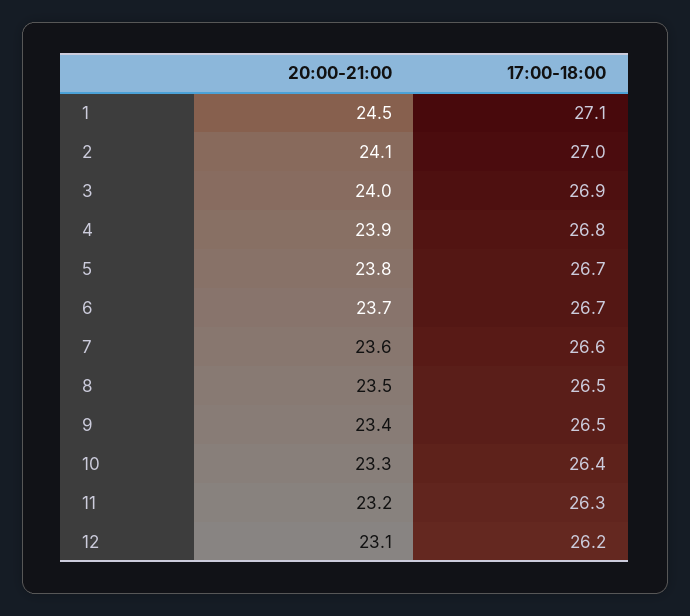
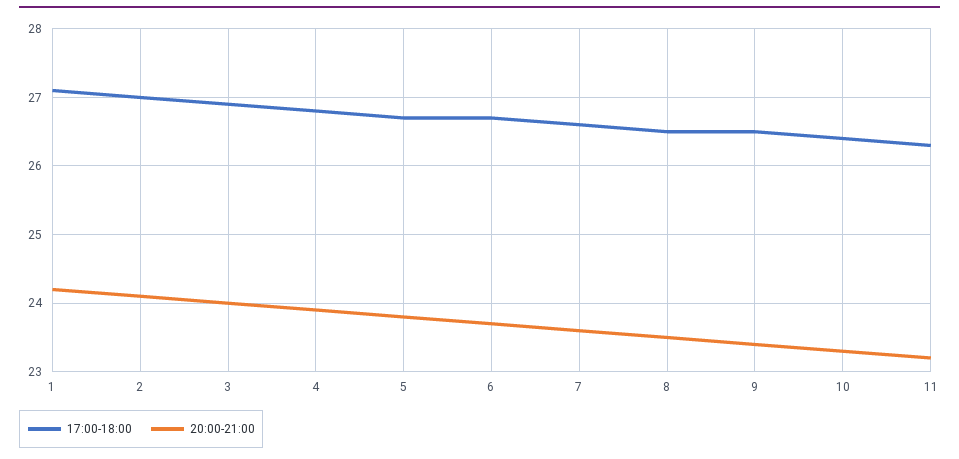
20:00-21:00, 1: 24.5 -> 24.2
20:00-21:00, 12: 23.1 -> none
17:00-18:00, 12: 26.2 -> none

